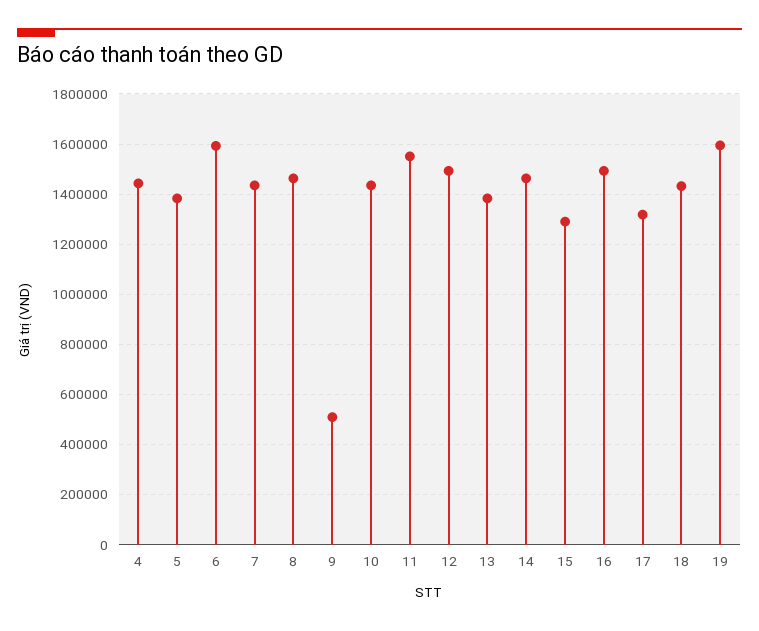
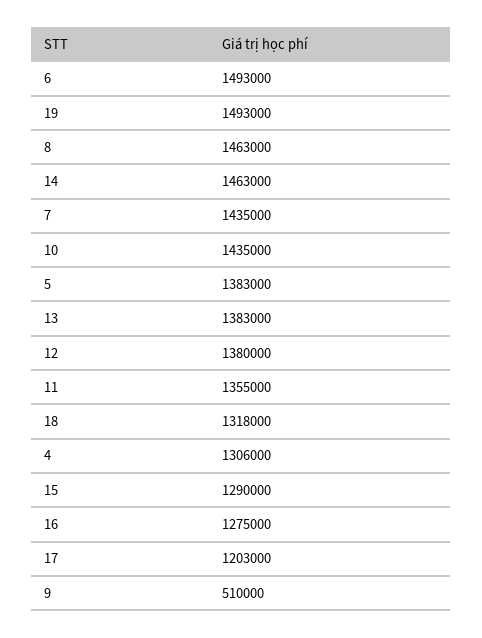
4: 1450000 -> 1306000
6: 1600000 -> 1493000
11: 1550000 -> 1355000
12: 1500000 -> 1380000
16: 1500000 -> 1275000
17: 1325000 -> 1203000
18: 1425000 -> 1318000
19: 1600000 -> 1493000

